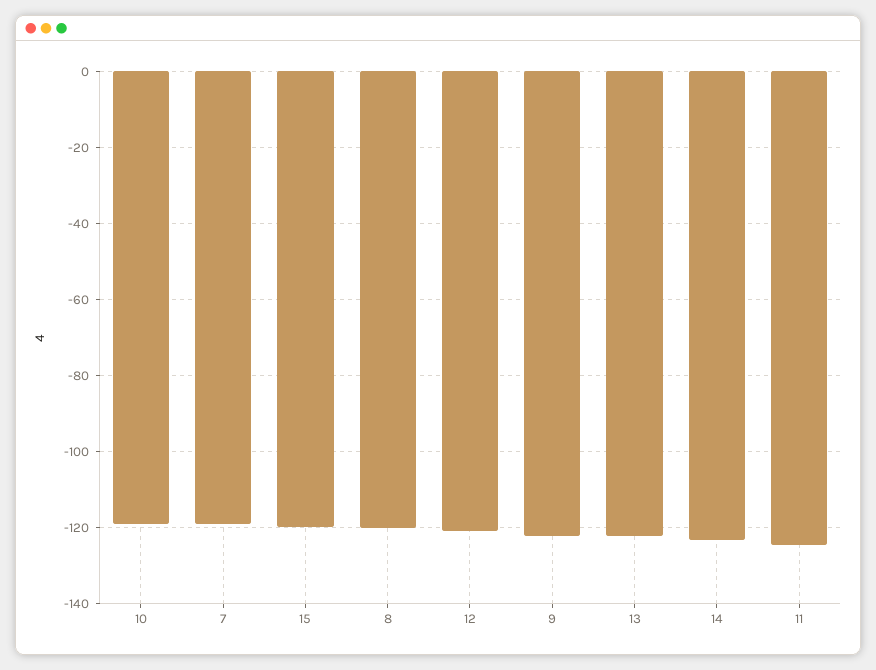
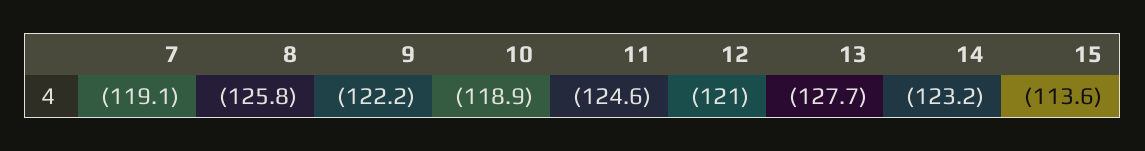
15: -120 -> -113.6
8: -120 -> -125.8
13: -122 -> -127.7

